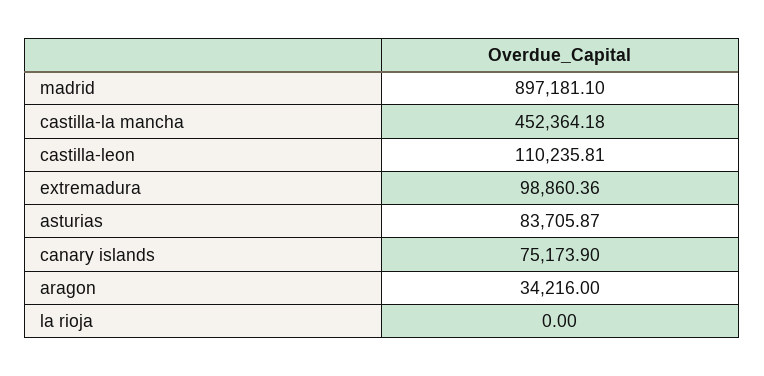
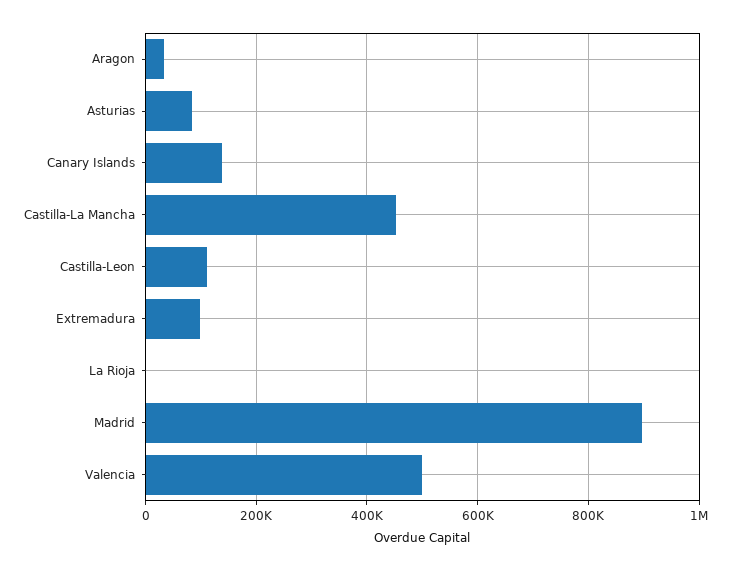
canary islands: 75173.9 -> 140000
Valencia: none -> 500000

